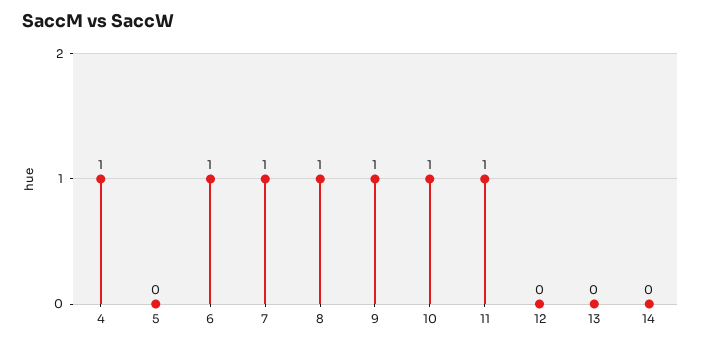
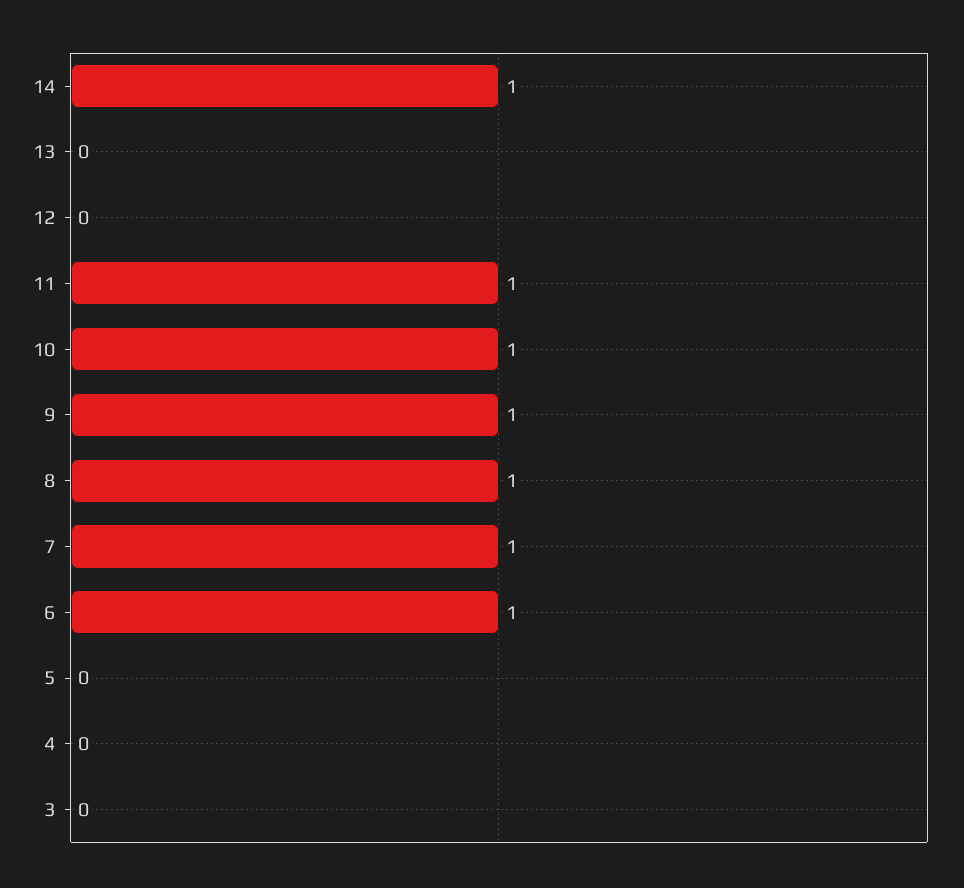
4: 1 -> 0
14: 0 -> 1
3: none -> 0

